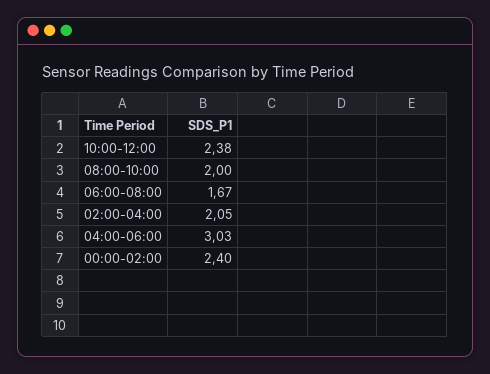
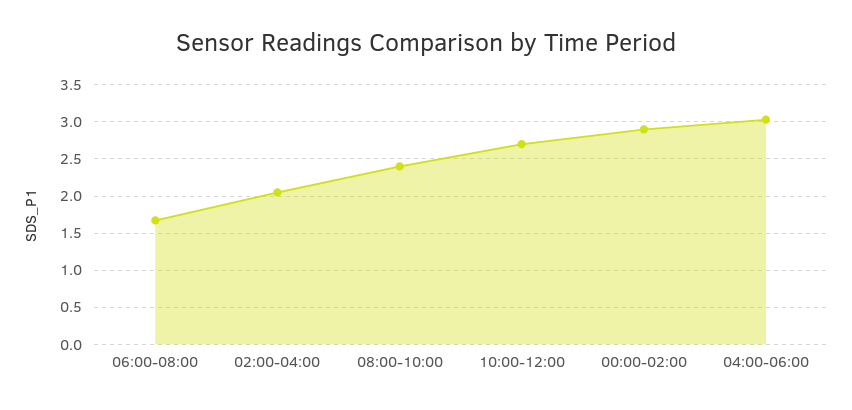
10:00-12:00: 2.38 -> 2.7
08:00-10:00: 2 -> 2.4
00:00-02:00: 2.4 -> 2.9

